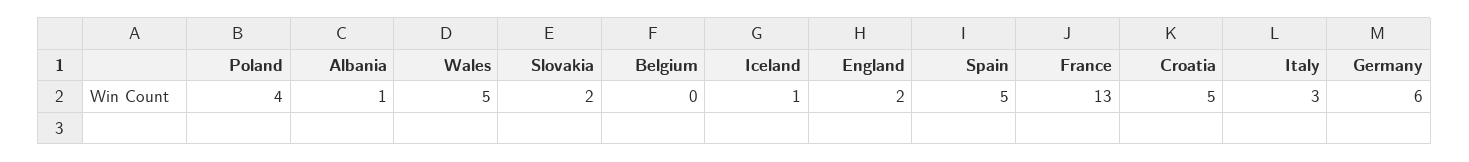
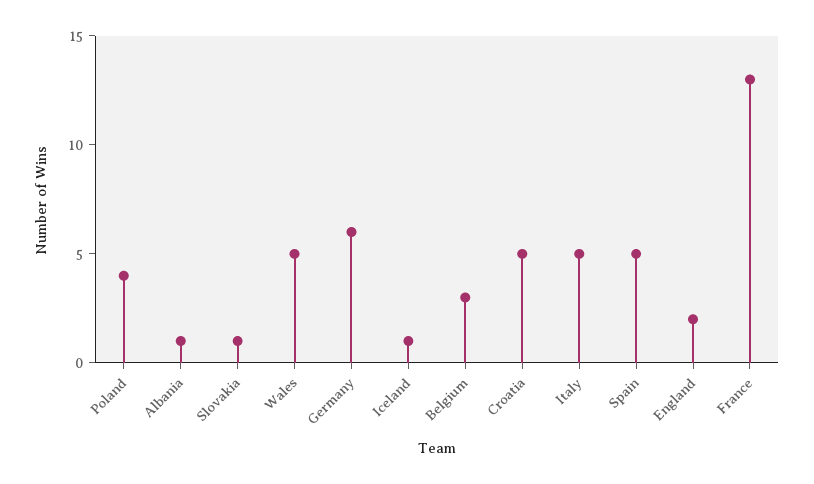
Slovakia: 2 -> 1
Belgium: 0 -> 3
Italy: 3 -> 5

